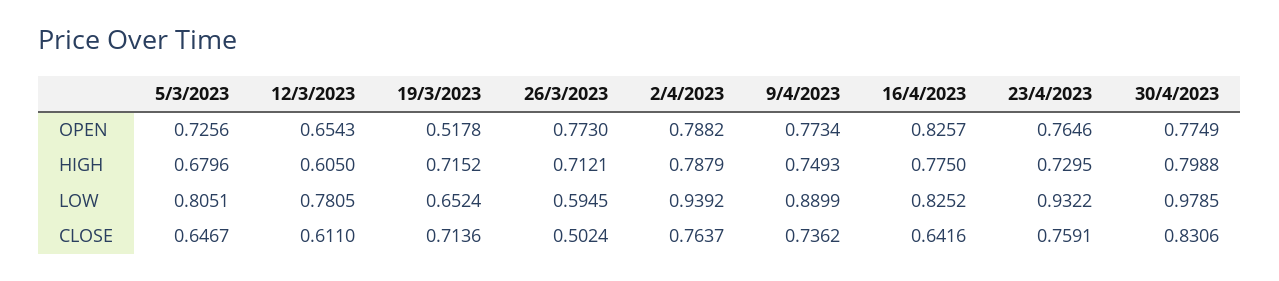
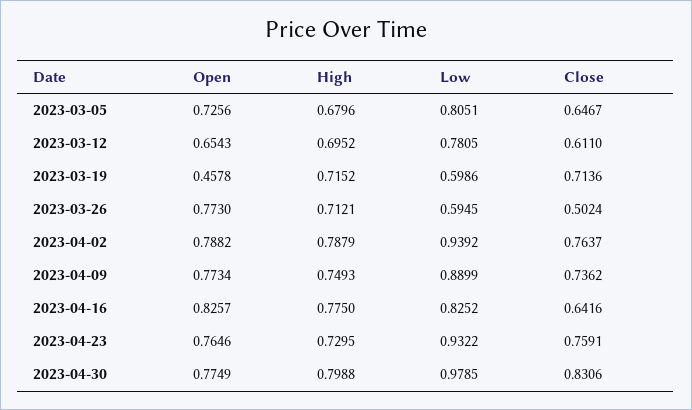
19/3/2023, OPEN: 0.5178 -> 0.4578
12/3/2023, HIGH: 0.605 -> 0.6952
19/3/2023, LOW: 0.6524 -> 0.5986

